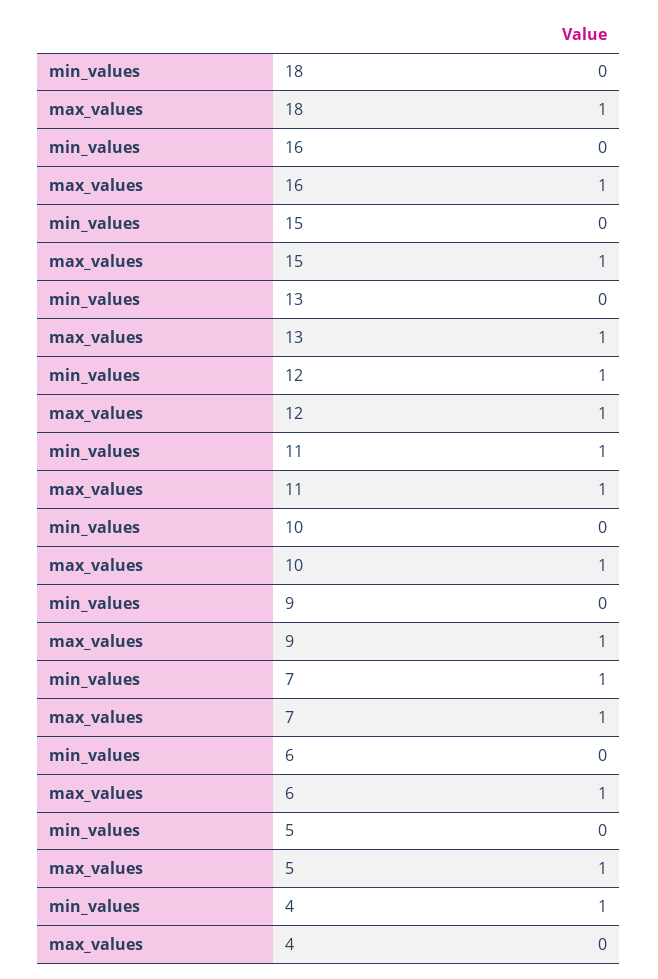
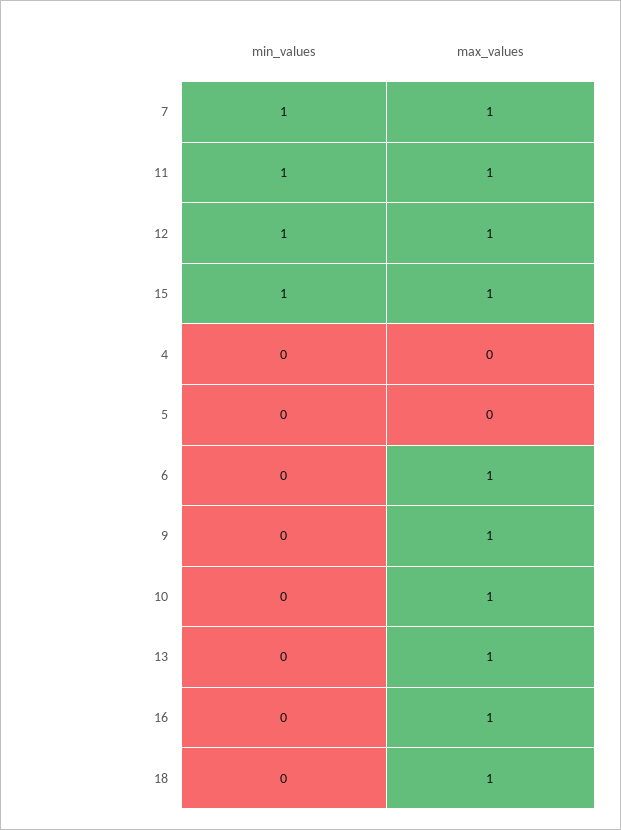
min_values, 15: 0 -> 1
max_values, 5: 1 -> 0
min_values, 4: 1 -> 0

